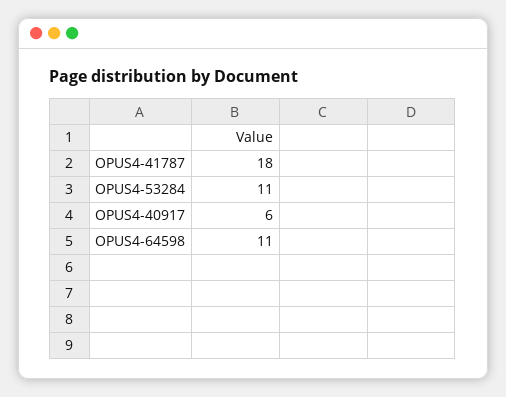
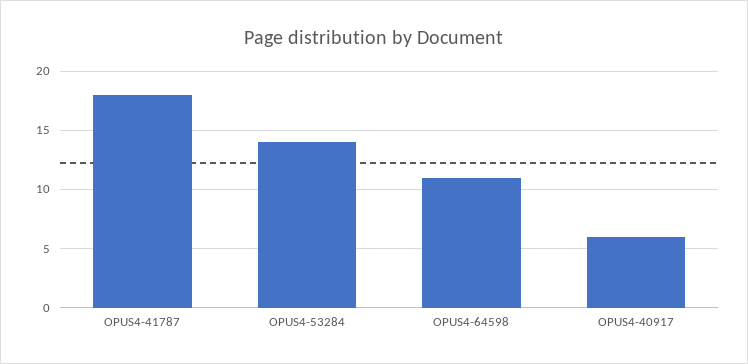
OPUS4-53284: 11 -> 14

